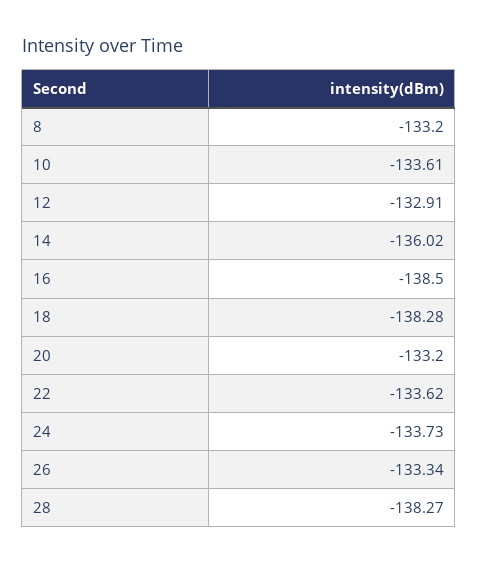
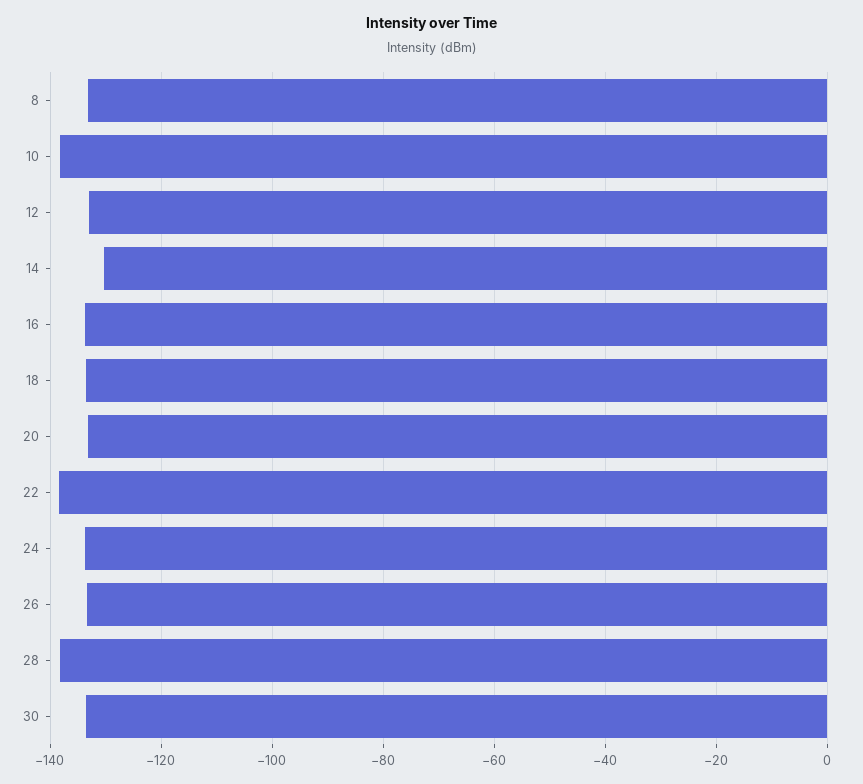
10: -133.61 -> -138
14: -136.02 -> -130
16: -138.5 -> -134
18: -138.28 -> -134
22: -133.62 -> -138
30: none -> -134

